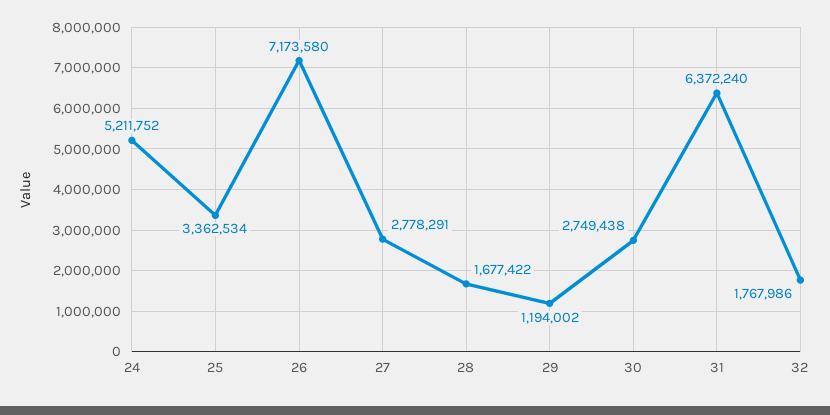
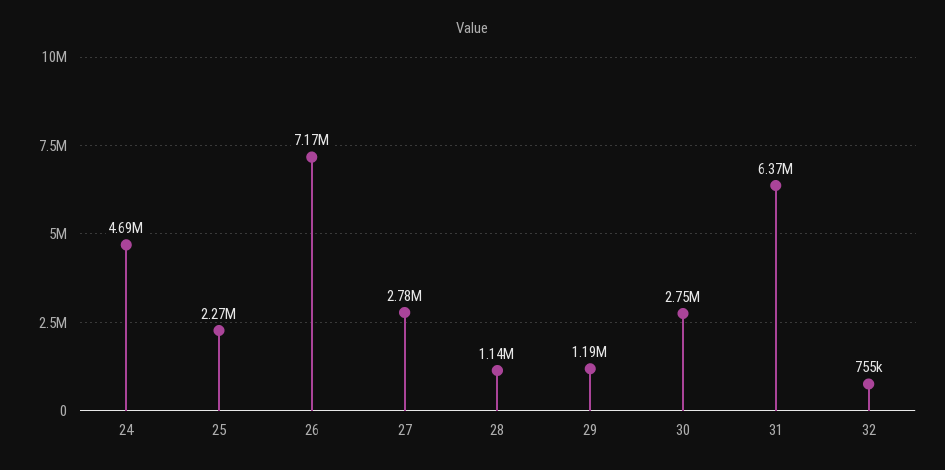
24: 5211752 -> 4690000
25: 3362534 -> 2270000
28: 1677422 -> 1140000
32: 1767986 -> 755000

